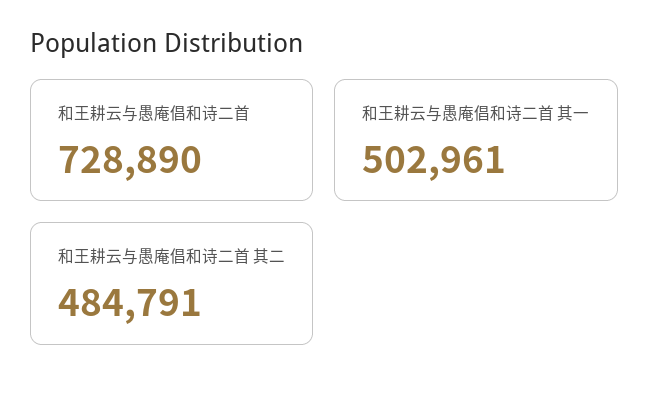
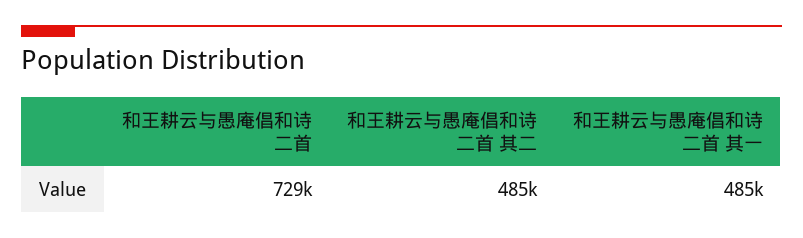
和王耕云与愚庵倡和诗二首 其一: 502961 -> 485000

